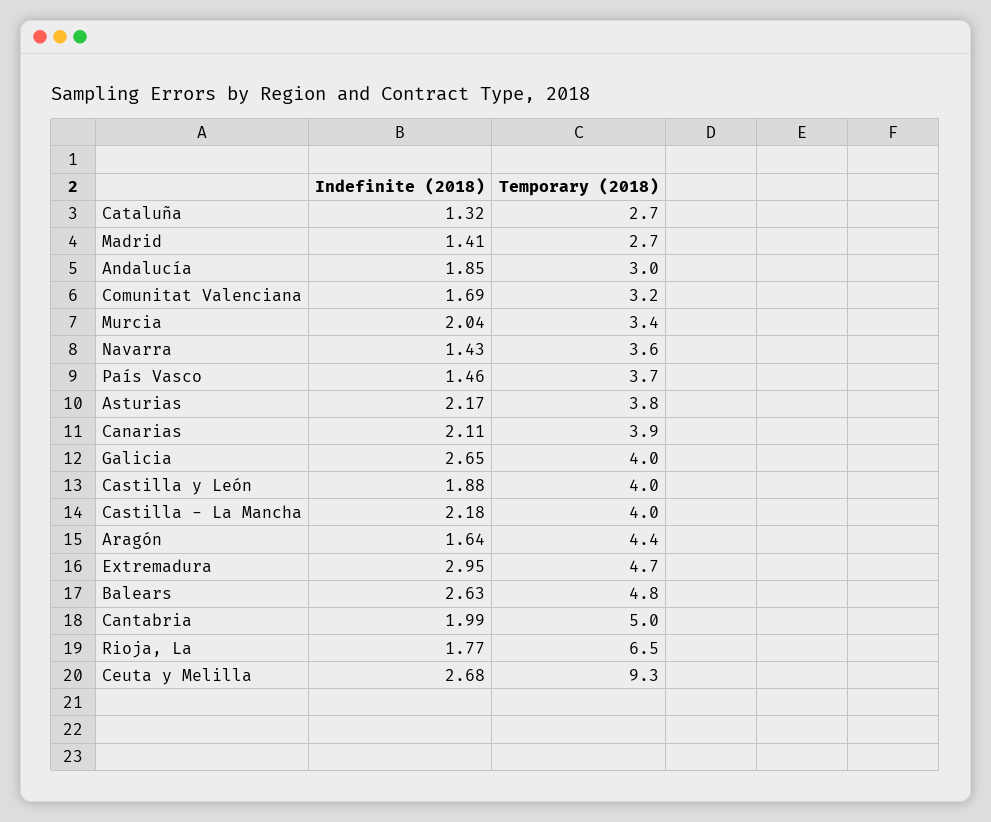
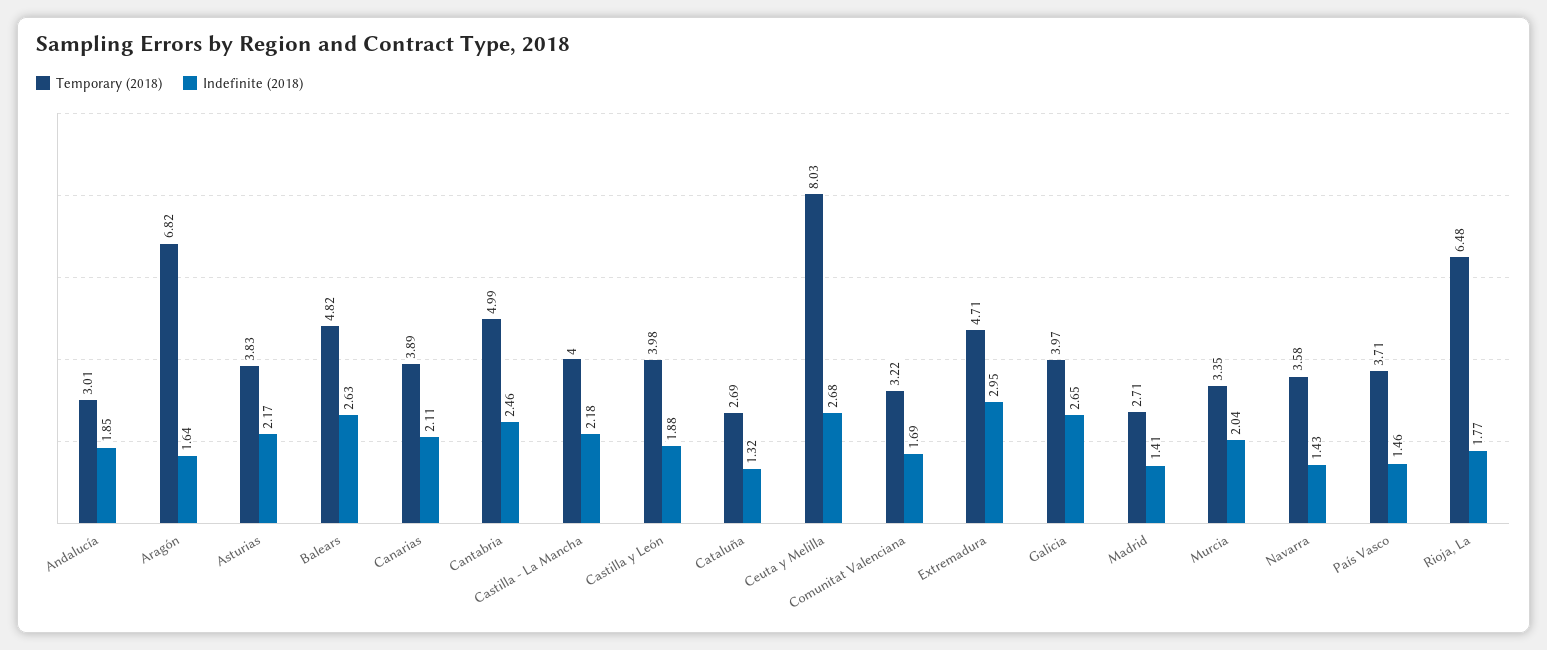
Temporary (2018), Aragón: 4.4 -> 6.82
Indefinite (2018), Cantabria: 1.99 -> 2.46
Temporary (2018), Ceuta y Melilla: 9.3 -> 8.03

